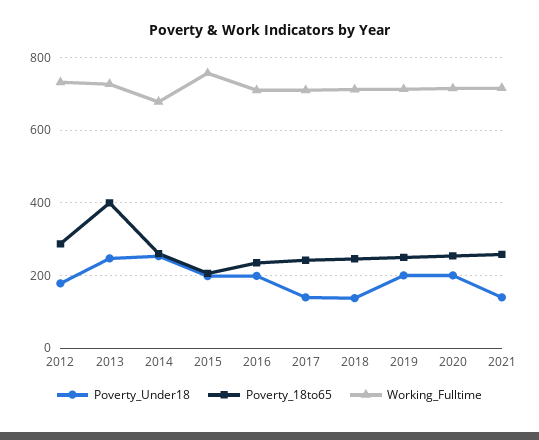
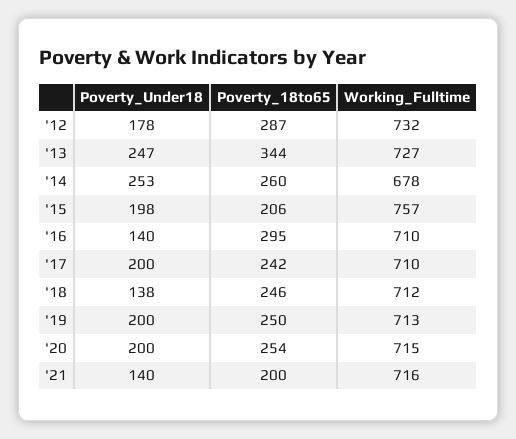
Poverty_18to65, 2013: 400 -> 344
Poverty_Under18, 2016: 200 -> 140
Poverty_18to65, 2016: 240 -> 295
Poverty_Under18, 2017: 140 -> 200
Poverty_18to65, 2021: 260 -> 200

